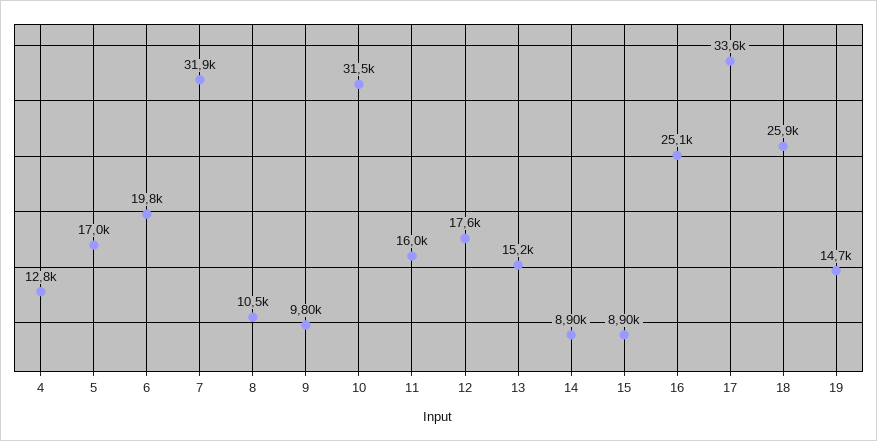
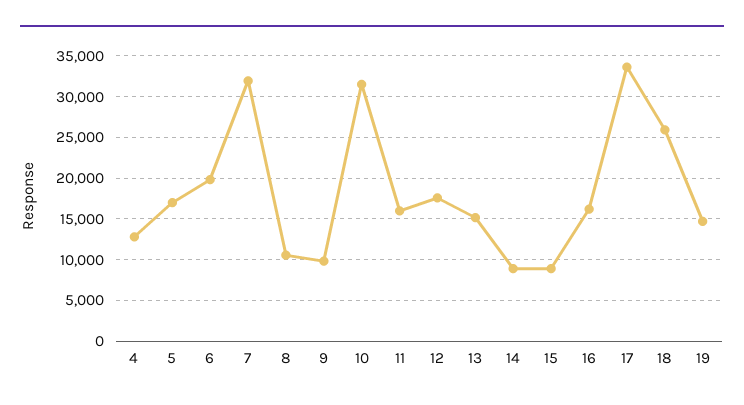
16: 25100 -> 16000

